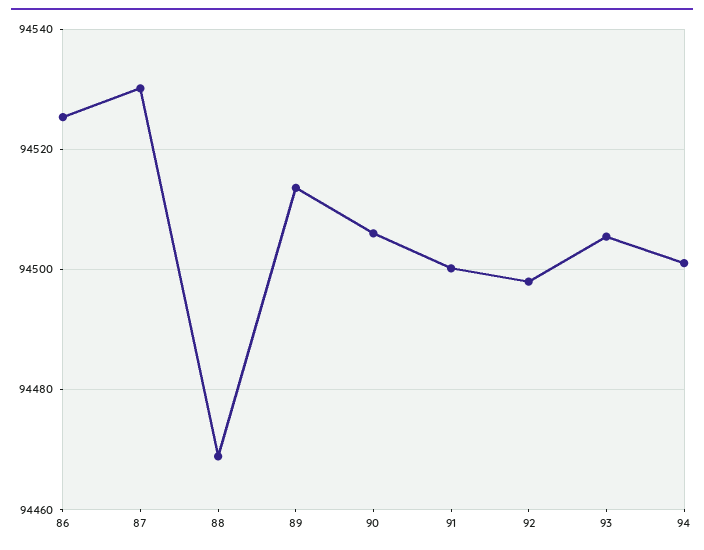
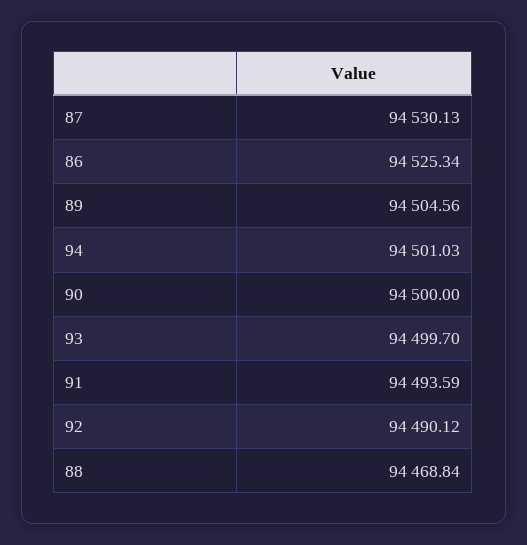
89: 94514 -> 94504.56
90: 94506 -> 94500
91: 94500 -> 94493.59
92: 94498 -> 94490.12
93: 94506 -> 94499.7

